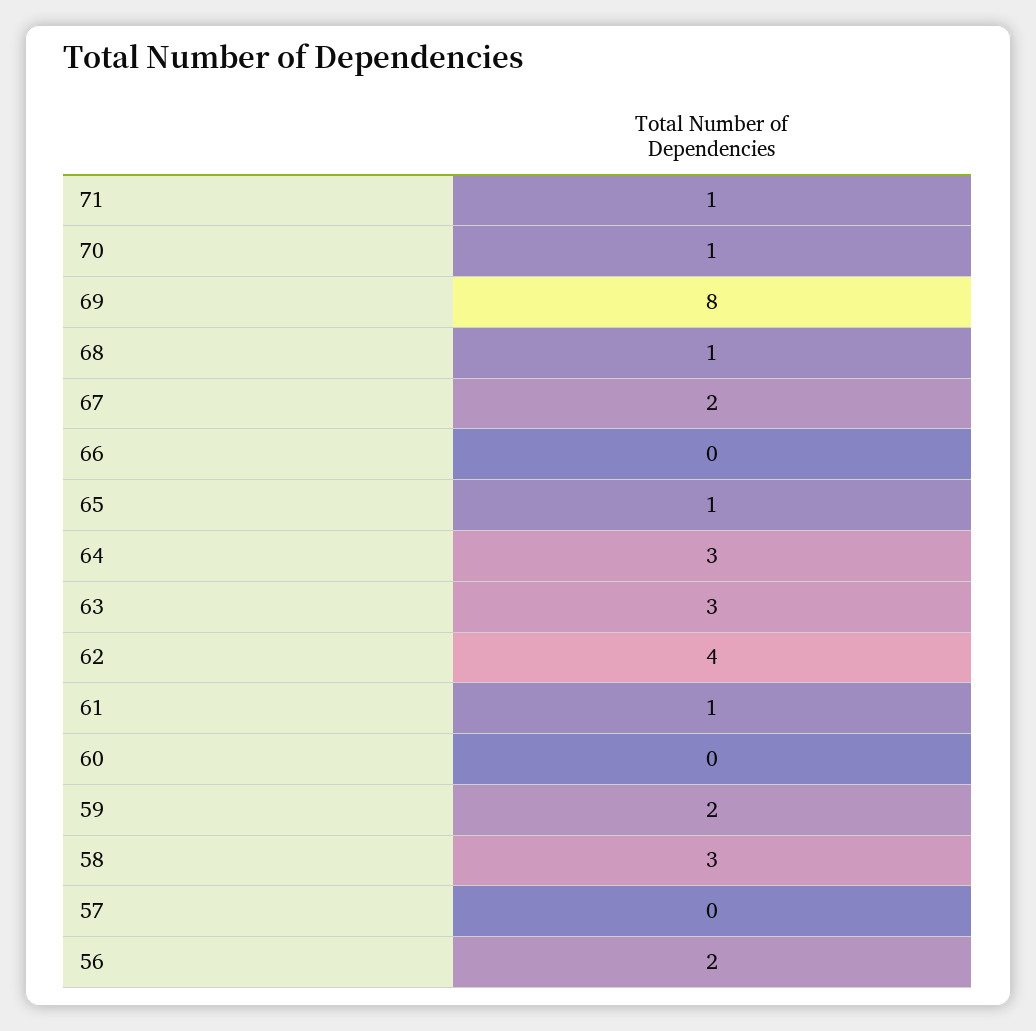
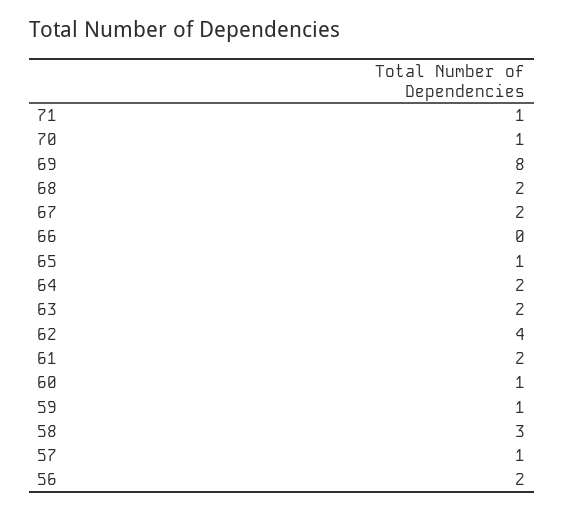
68: 1 -> 2
64: 3 -> 2
63: 3 -> 2
61: 1 -> 2
60: 0 -> 1
59: 2 -> 1
57: 0 -> 1

